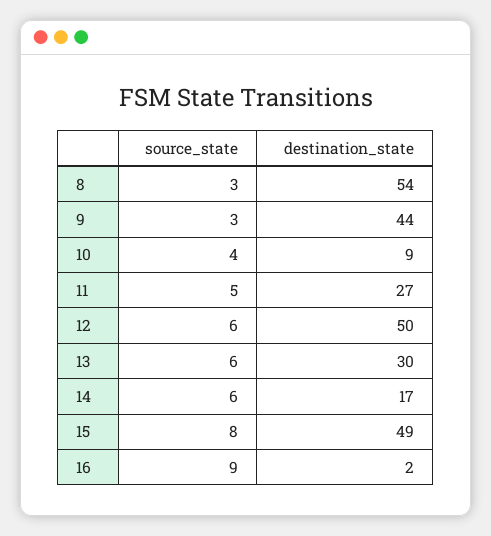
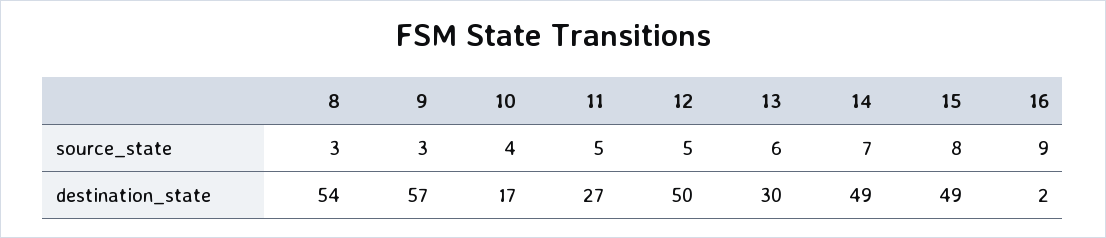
destination_state, 9: 44 -> 57
destination_state, 10: 9 -> 17
source_state, 12: 6 -> 5
source_state, 14: 6 -> 7
destination_state, 14: 17 -> 49

